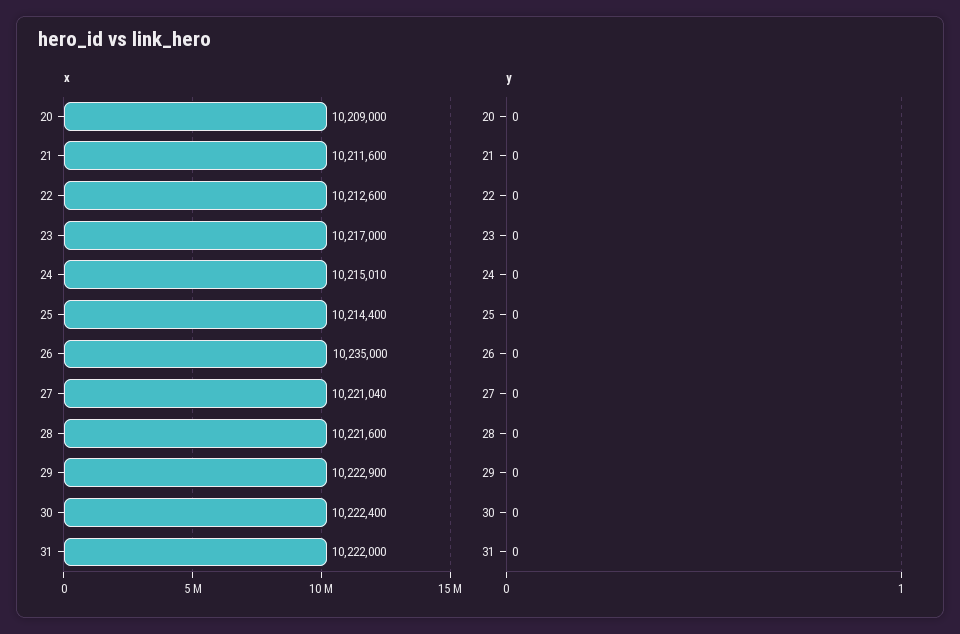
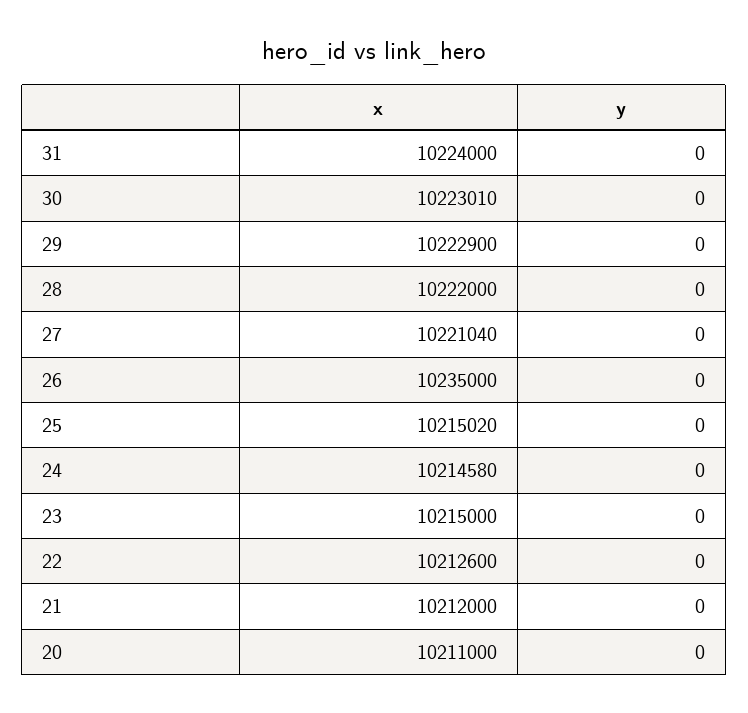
x, 20: 10209000 -> 10211000
x, 21: 10211600 -> 10212000
x, 23: 10217000 -> 10215000
x, 24: 10215010 -> 10214580
x, 25: 10214400 -> 10215020
x, 28: 10221600 -> 10222000
x, 30: 10222400 -> 10223010
x, 31: 10222000 -> 10224000

